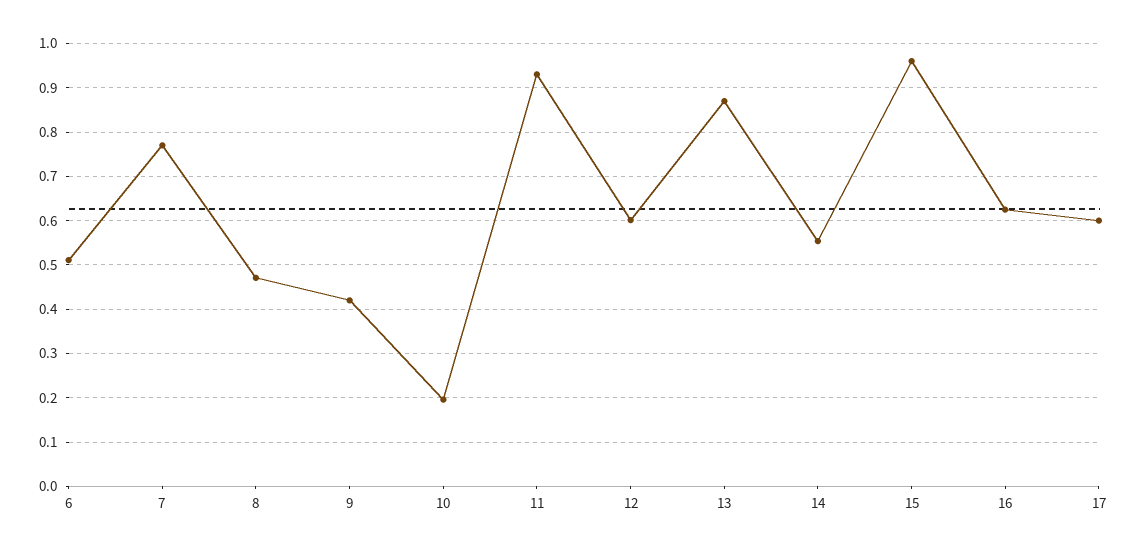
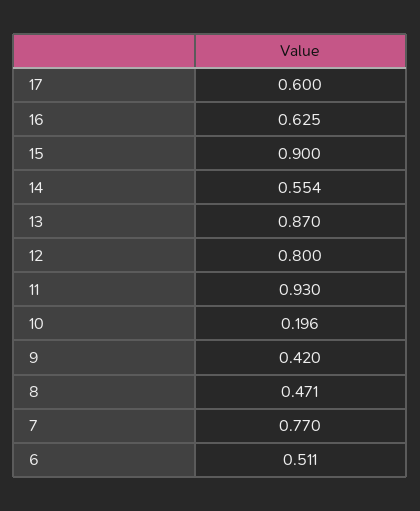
12: 0.6 -> 0.8
15: 0.96 -> 0.9

